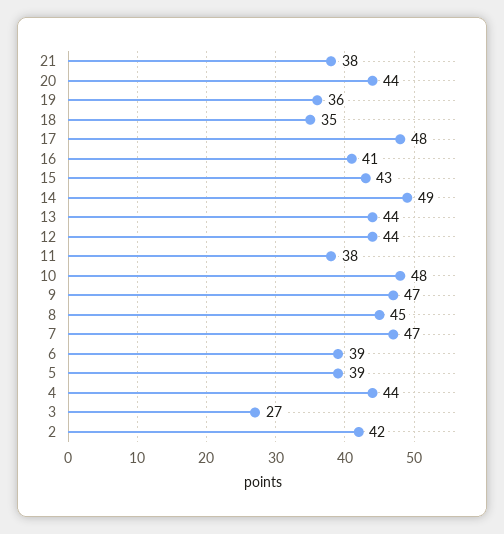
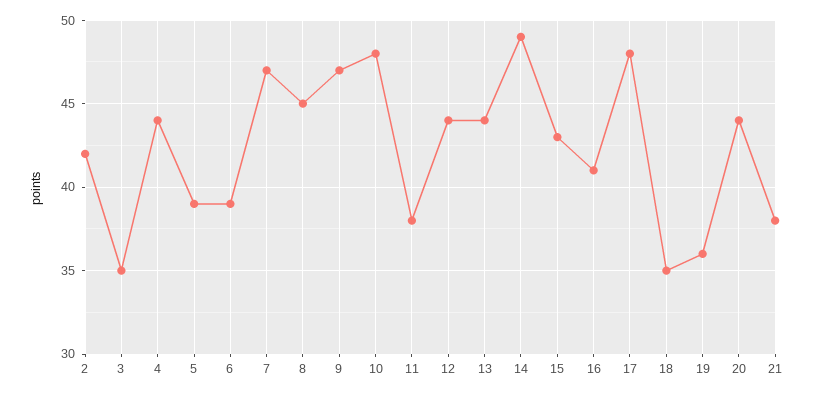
3: 27 -> 35

